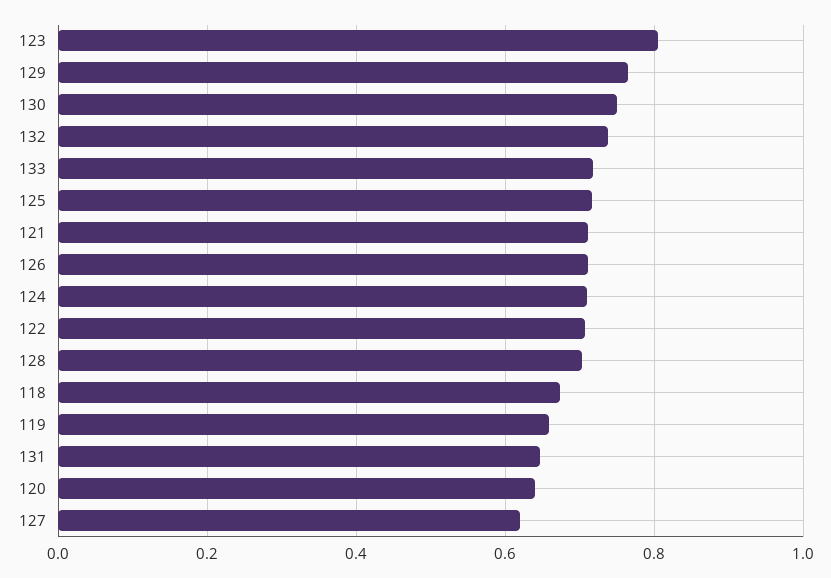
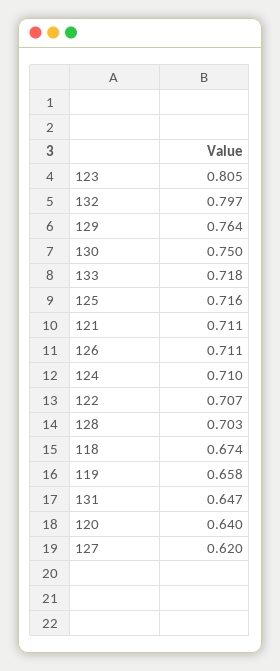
132: 0.74 -> 0.797

